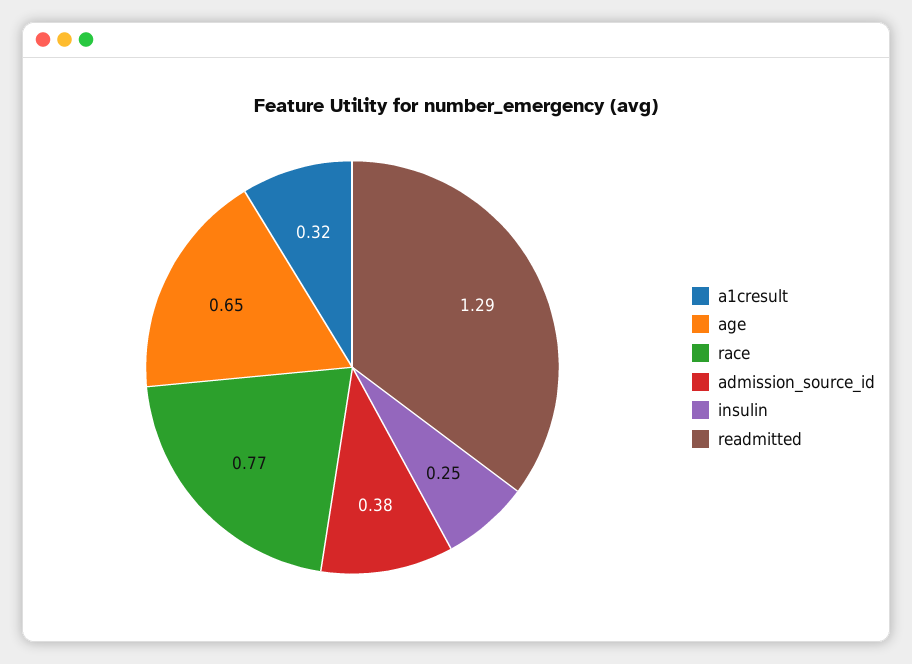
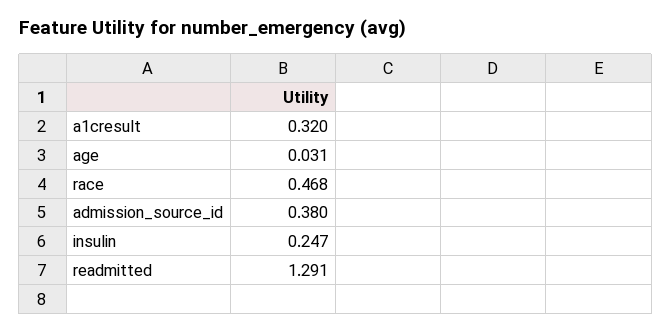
age: 0.65 -> 0.031
race: 0.77 -> 0.468

